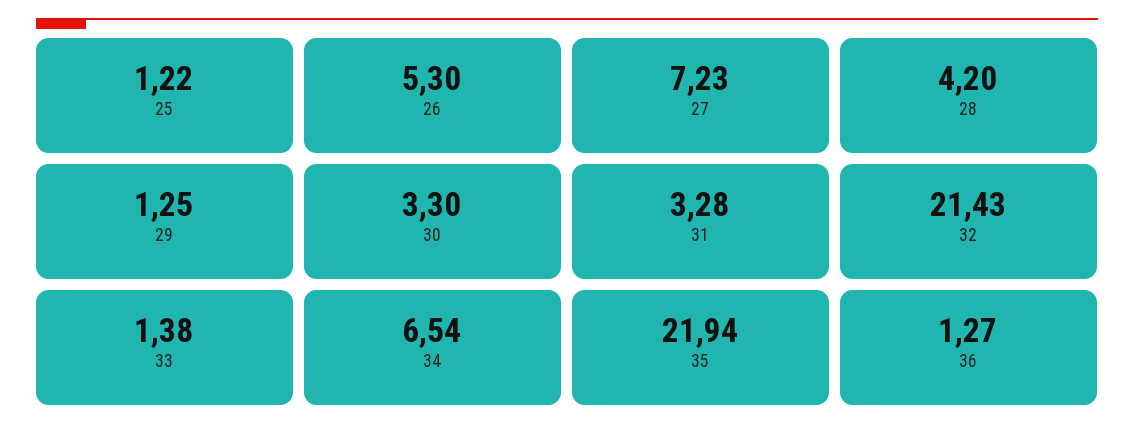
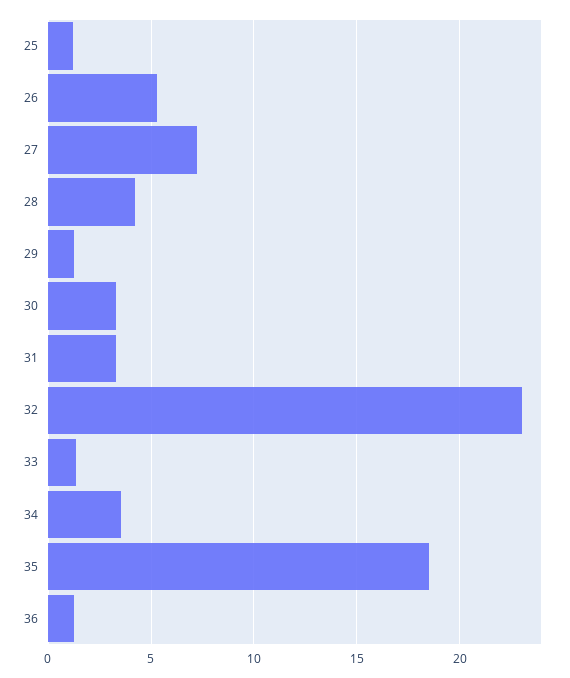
32: 21.43 -> 23
34: 6.54 -> 3.5
35: 21.94 -> 18.5

